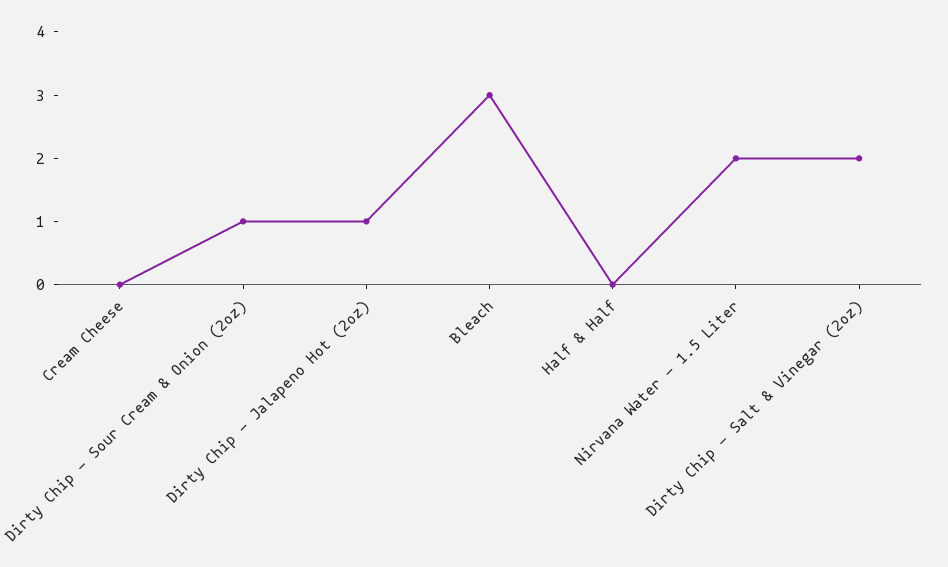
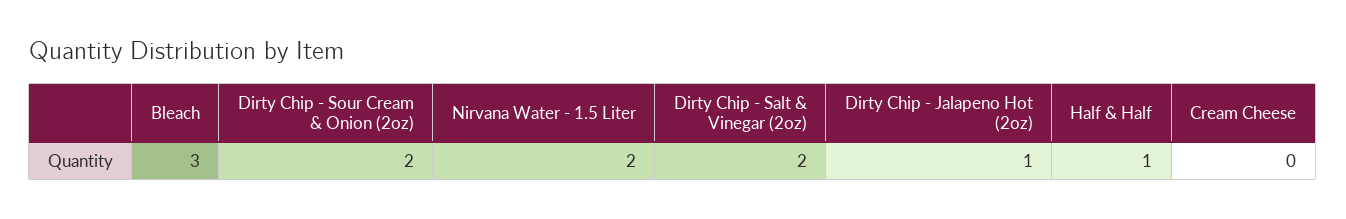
Dirty Chip - Sour Cream & Onion (2oz): 1 -> 2
Half & Half: 0 -> 1

